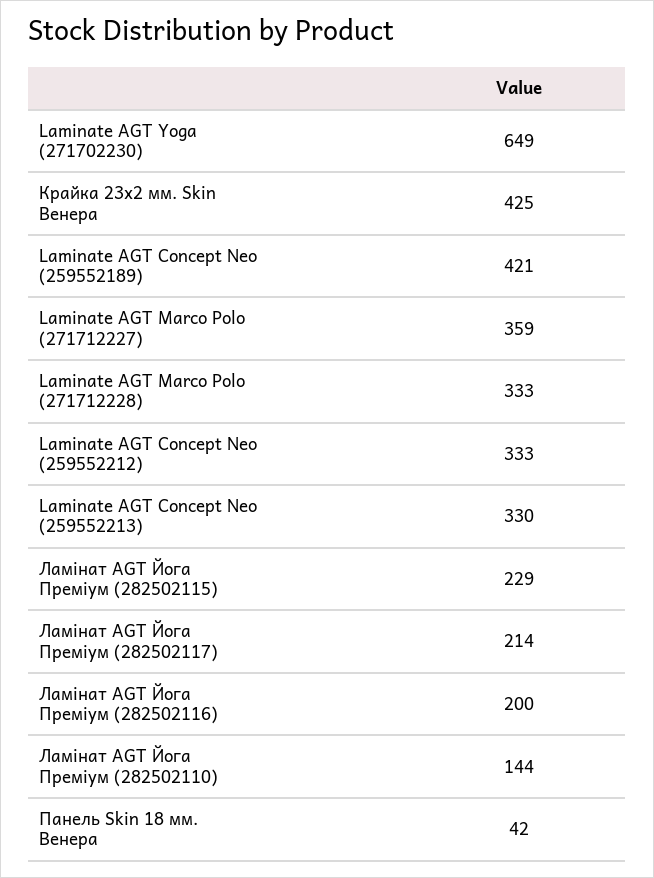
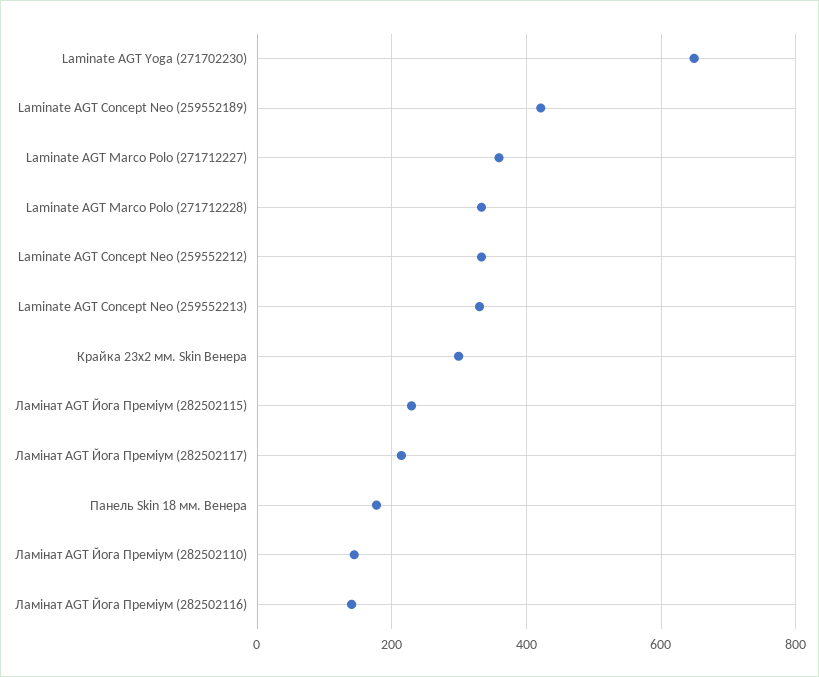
Крайка 23x2 мм. Skin Венера: 425 -> 300
Ламінат AGT Йога Преміум (282502116): 200 -> 140
Панель Skin 18 мм. Венера: 42 -> 180

